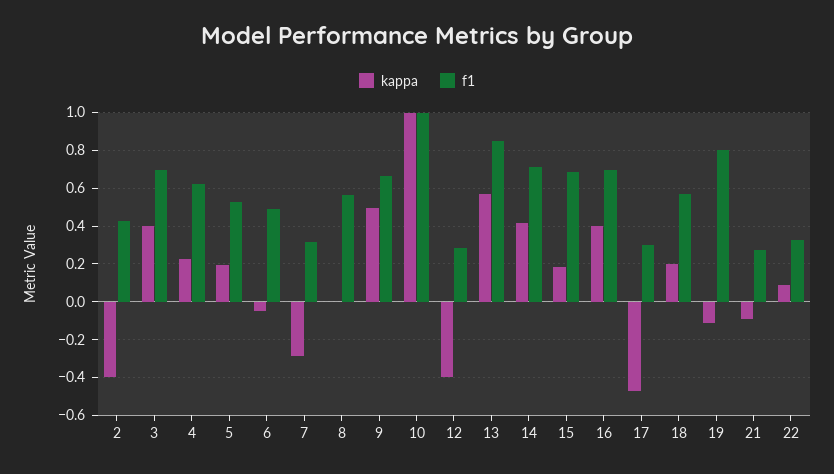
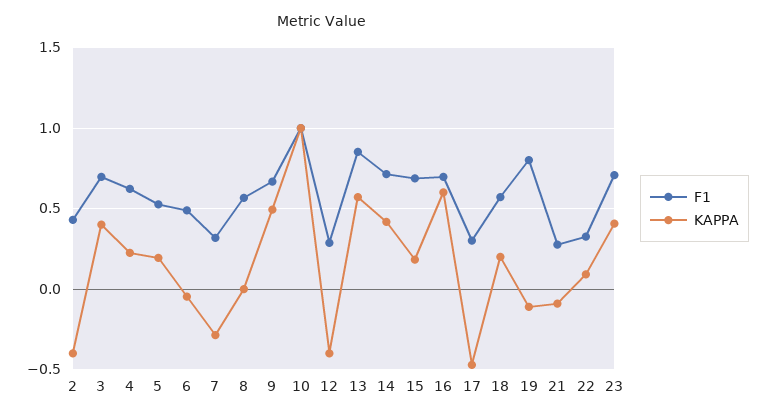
kappa, 16: 0.4 -> 0.6
f1, 23: none -> 0.7
kappa, 23: none -> 0.4

